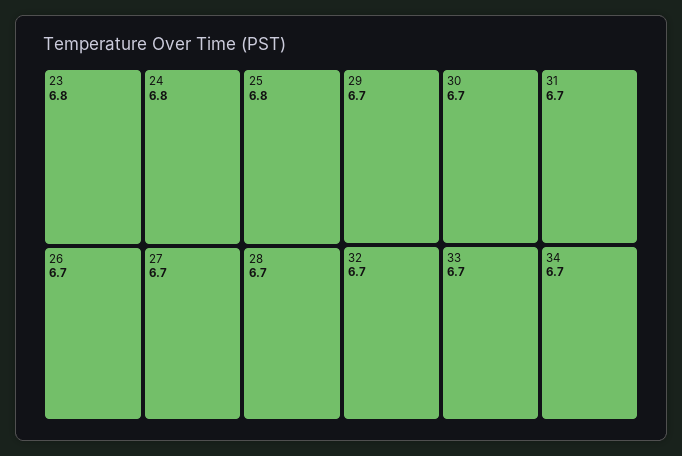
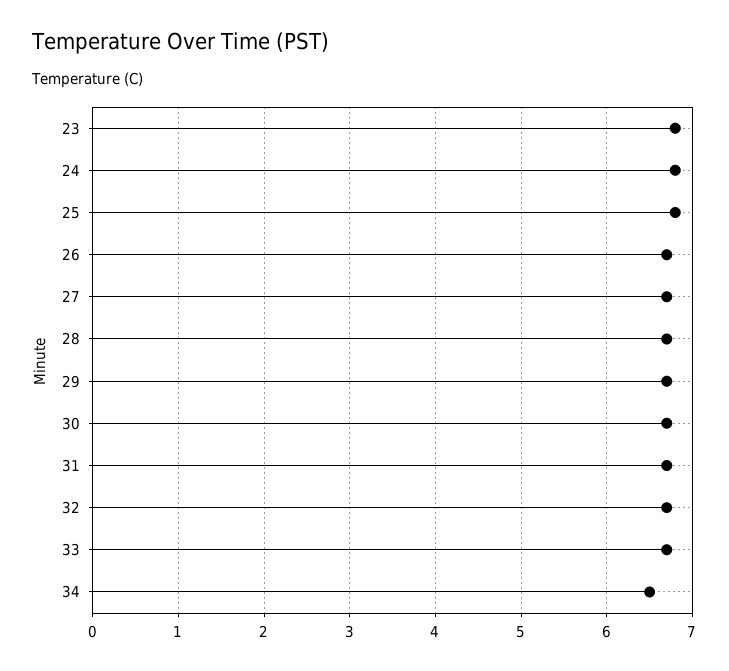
34: 6.7 -> 6.5

